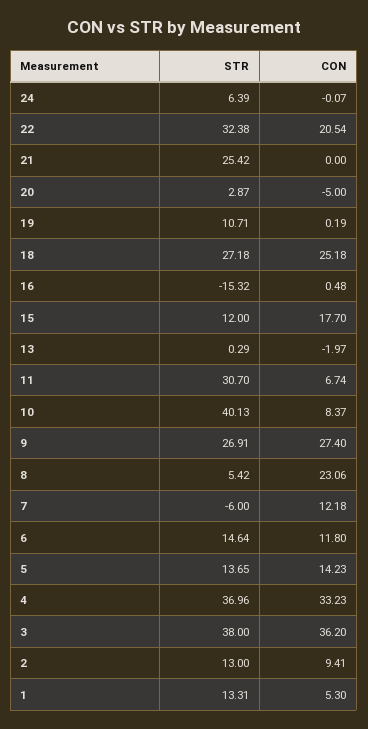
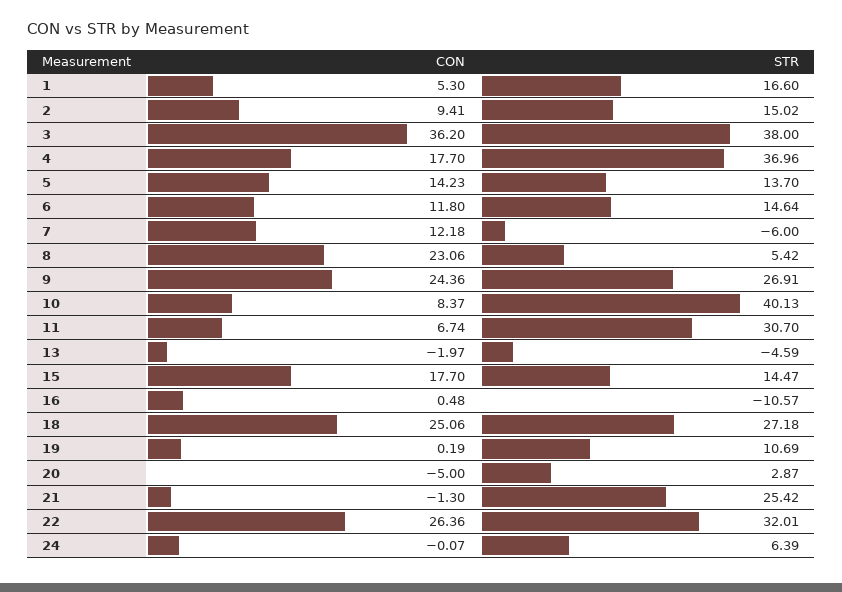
STR, 22: 32.38 -> 32.01
CON, 22: 20.54 -> 26.36
CON, 21: 0 -> -1.3
STR, 19: 10.71 -> 10.69
CON, 18: 25.18 -> 25.06
STR, 16: -15.32 -> -10.57
STR, 15: 12 -> 14.47
STR, 13: 0.29 -> -4.59
CON, 9: 27.4 -> 24.36
STR, 5: 13.65 -> 13.7
CON, 4: 33.23 -> 17.7
STR, 2: 13 -> 15.02
STR, 1: 13.31 -> 16.6

